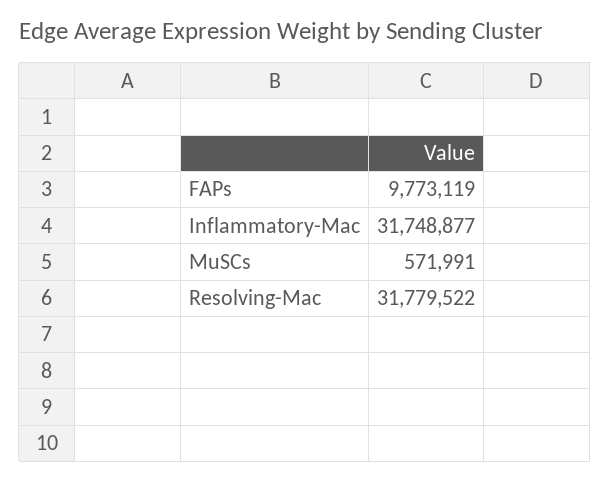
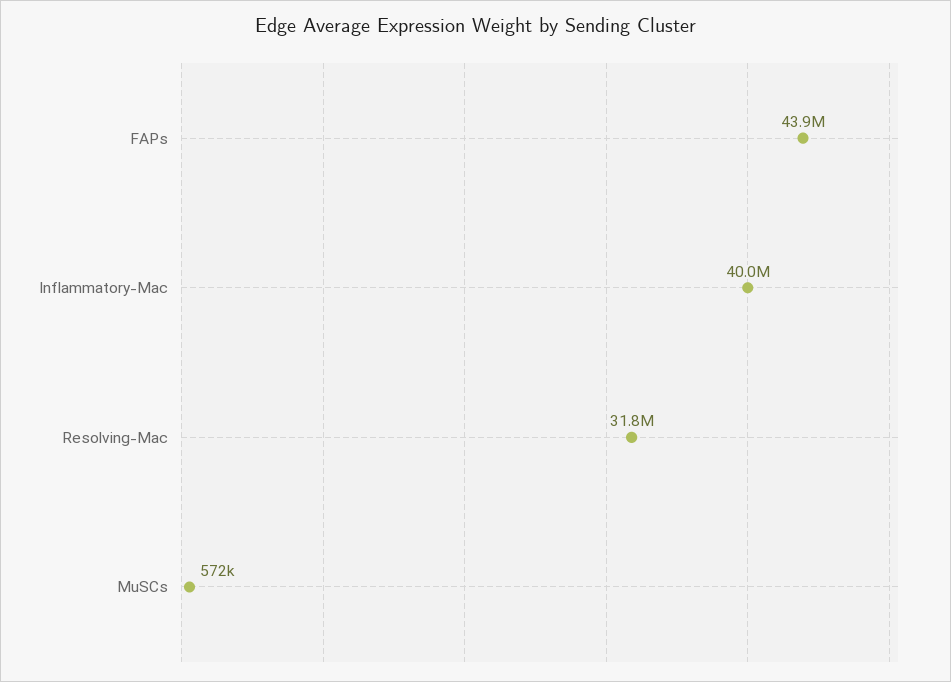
FAPs: 9773119 -> 43900000
Inflammatory-Mac: 31748877 -> 40000000

